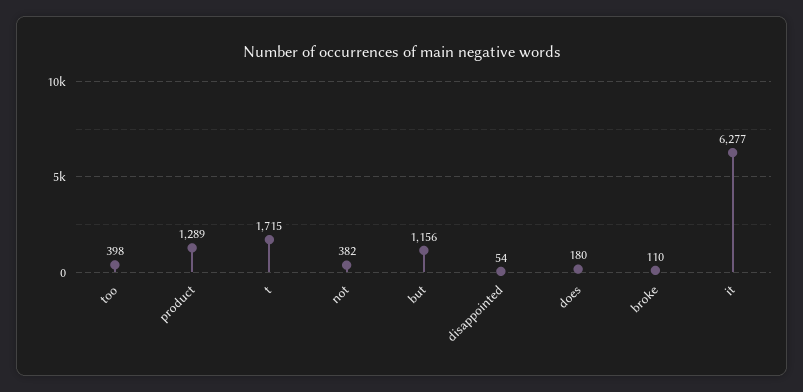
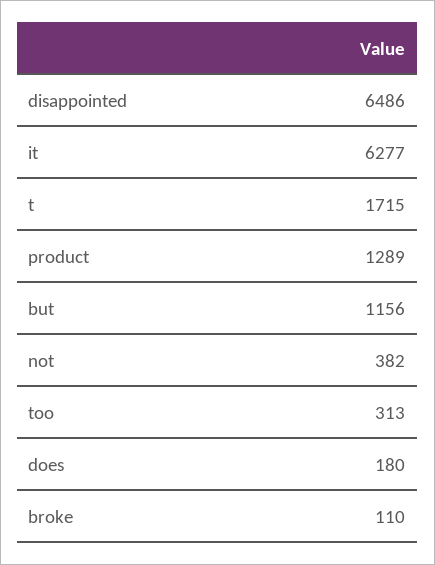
too: 398 -> 313
disappointed: 54 -> 6486

